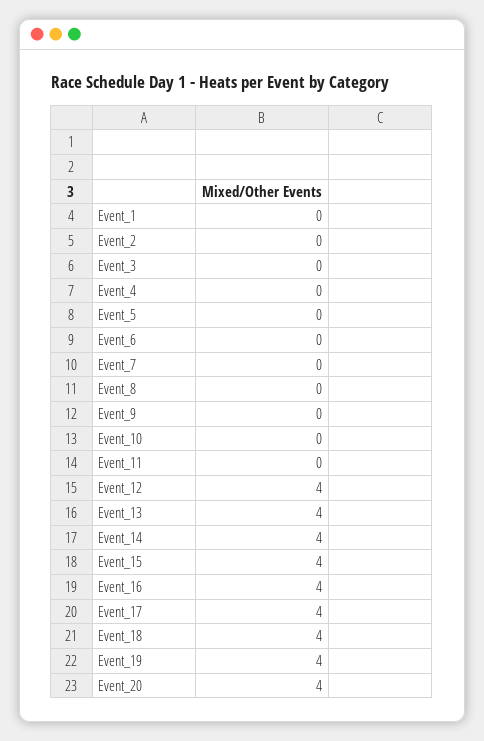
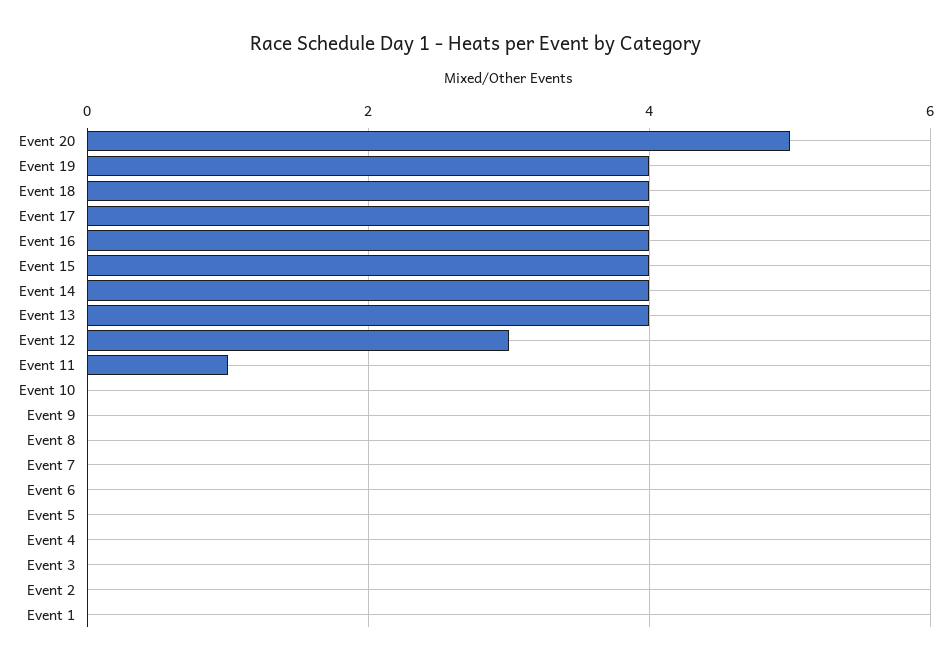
Event_11: 0 -> 1
Event_12: 4 -> 3
Event_20: 4 -> 5

